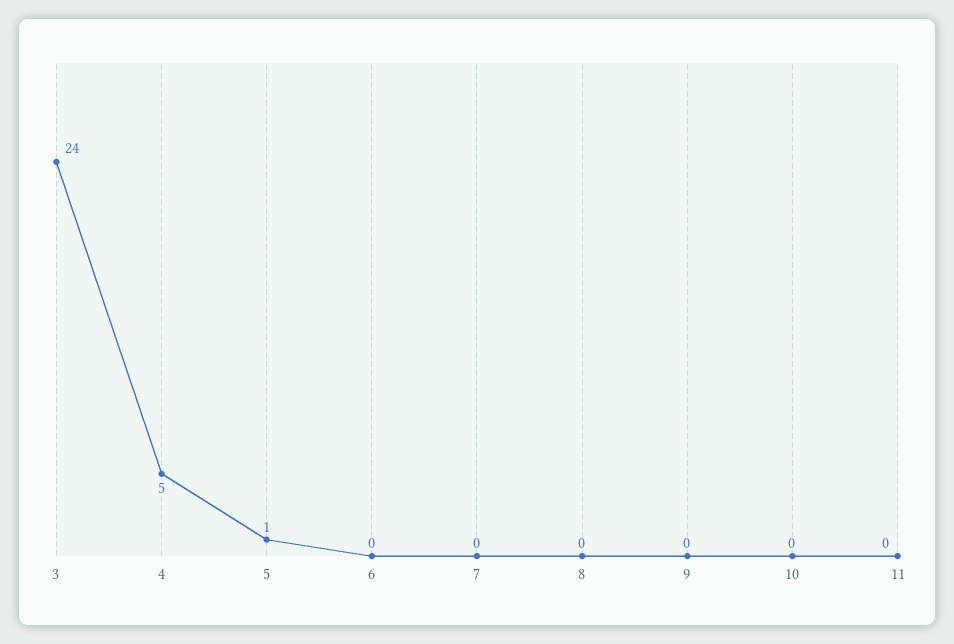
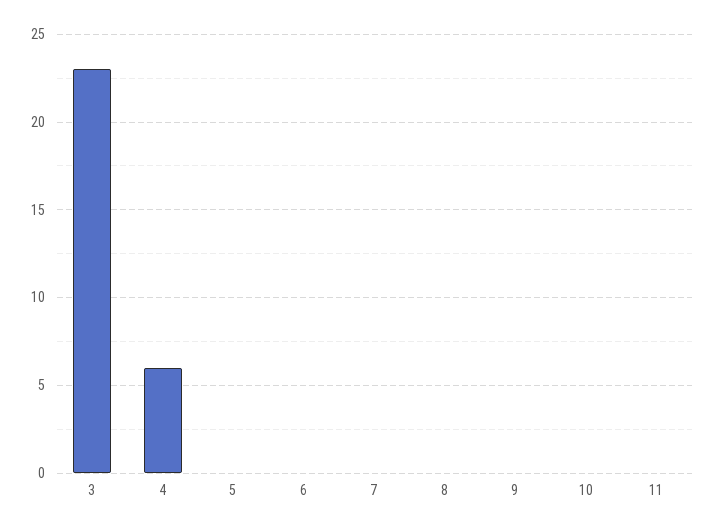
3: 24 -> 23
4: 5 -> 6
5: 1 -> 0

